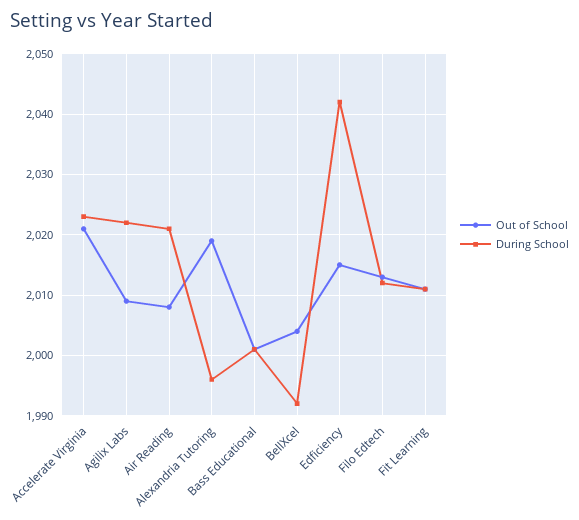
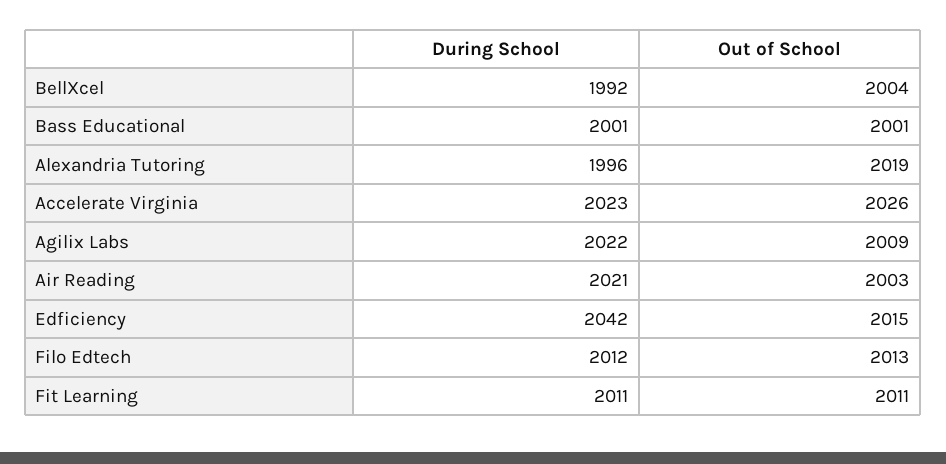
Out of School, Accelerate Virginia: 2021 -> 2026
Out of School, Air Reading: 2008 -> 2003

